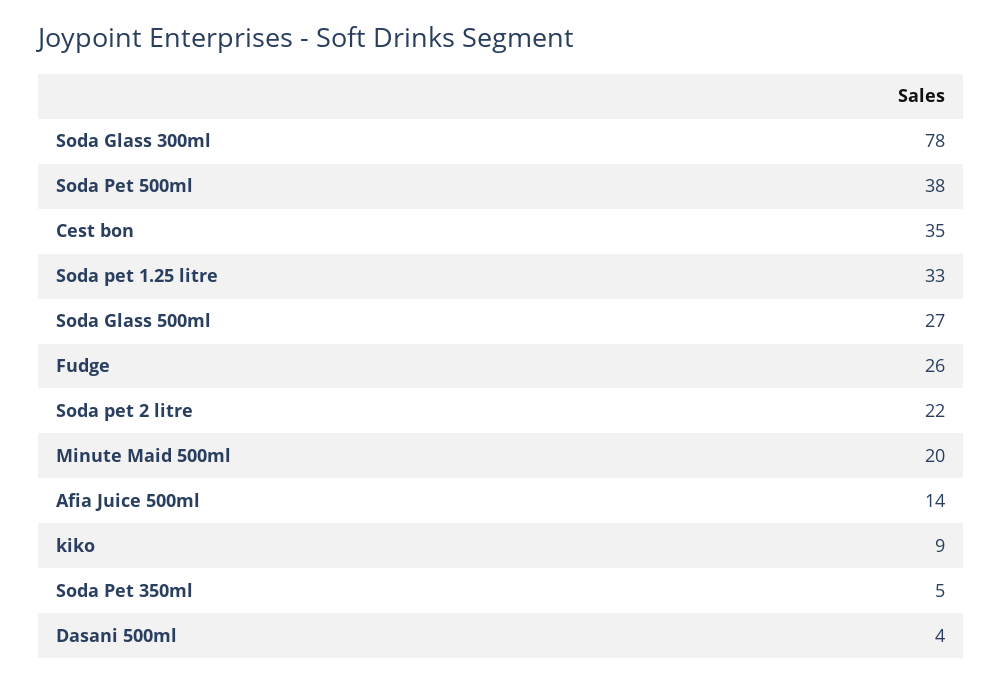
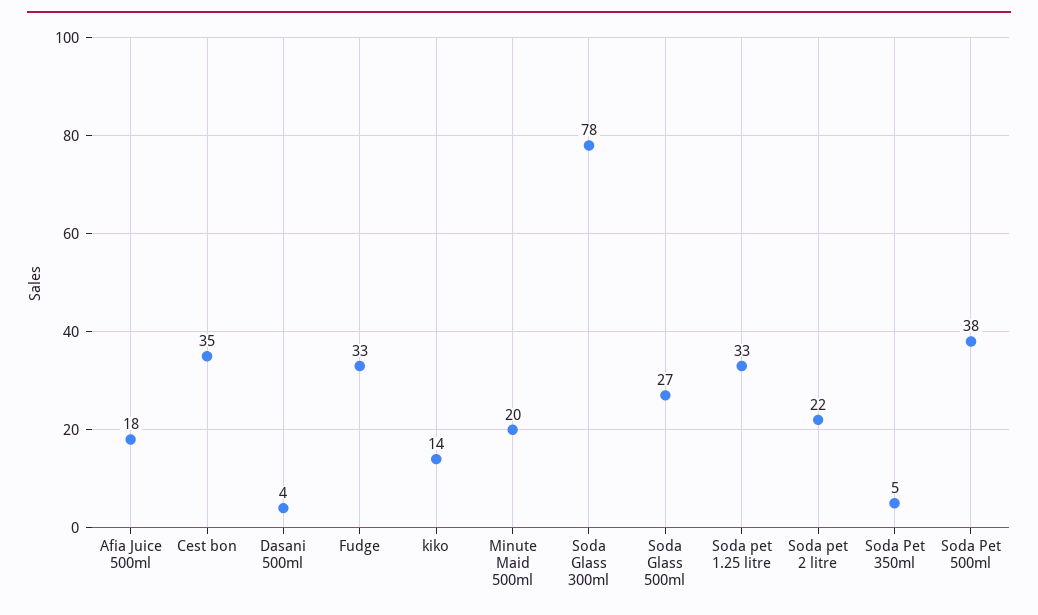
Fudge: 26 -> 33
Afia Juice 500ml: 14 -> 18
kiko: 9 -> 14

